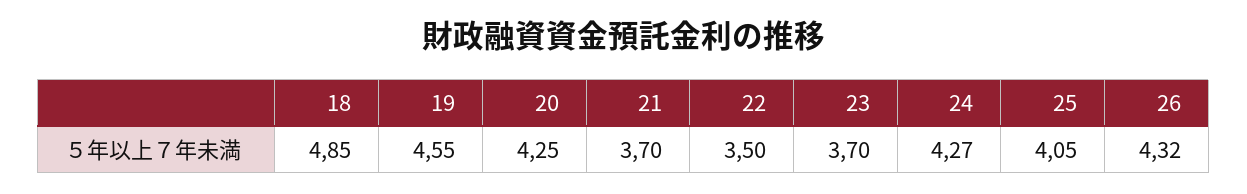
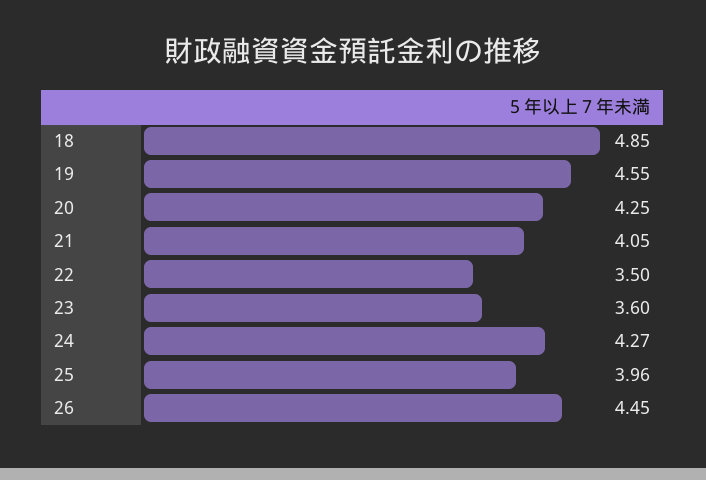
21: 3.7 -> 4.05
23: 3.7 -> 3.6
25: 4.05 -> 3.96
26: 4.32 -> 4.45

